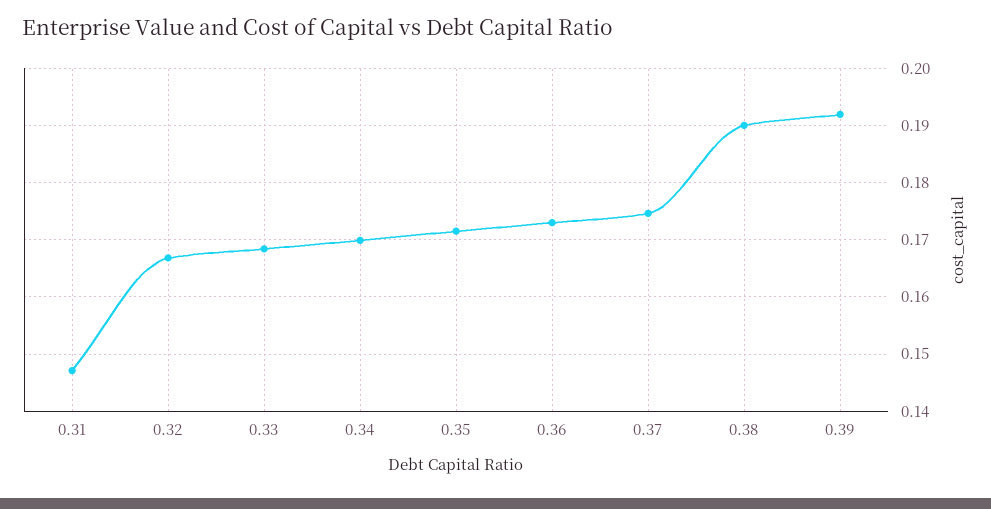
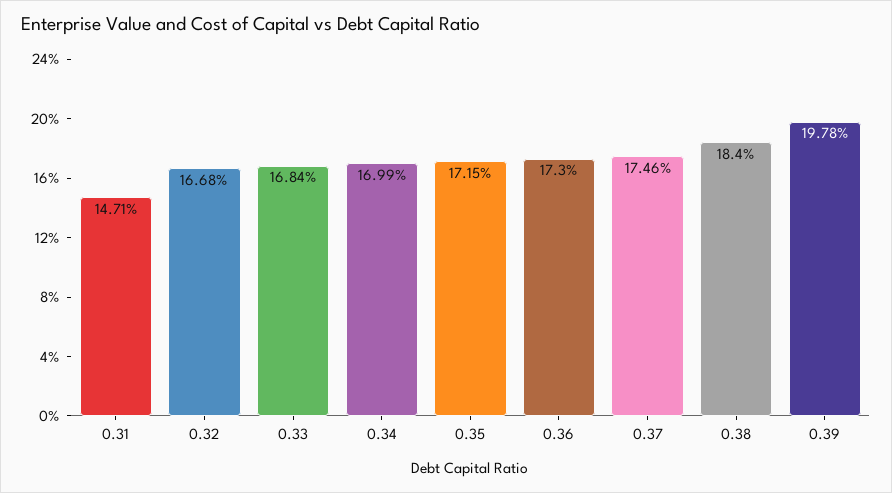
0.38: 0.19 -> 0.184
0.39: 0.192 -> 0.1978

